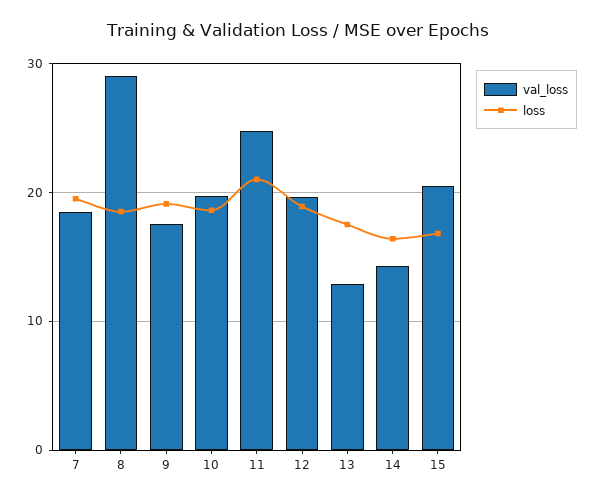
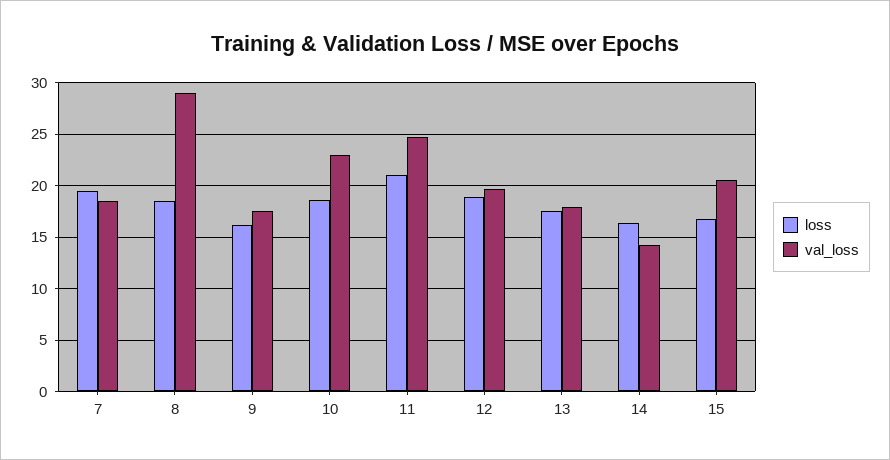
loss, 9: 19 -> 16
val_loss, 10: 20 -> 23
val_loss, 13: 13 -> 18

